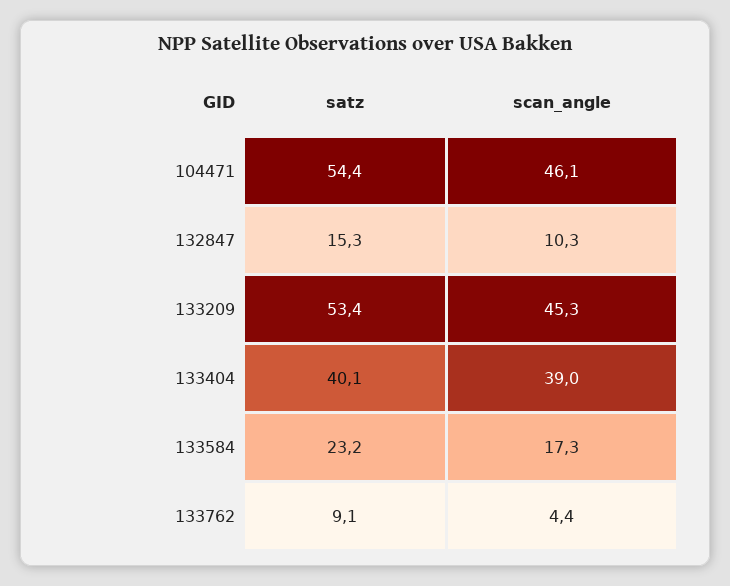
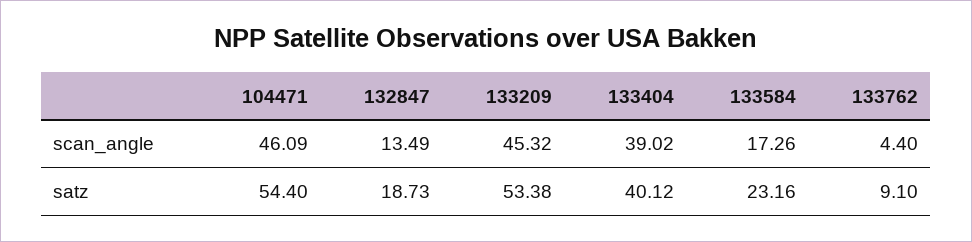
satz, 132847: 15.3 -> 18.73
scan_angle, 132847: 10.3 -> 13.49

